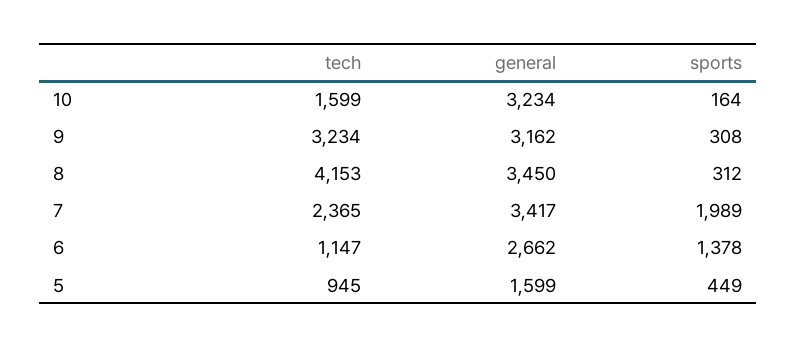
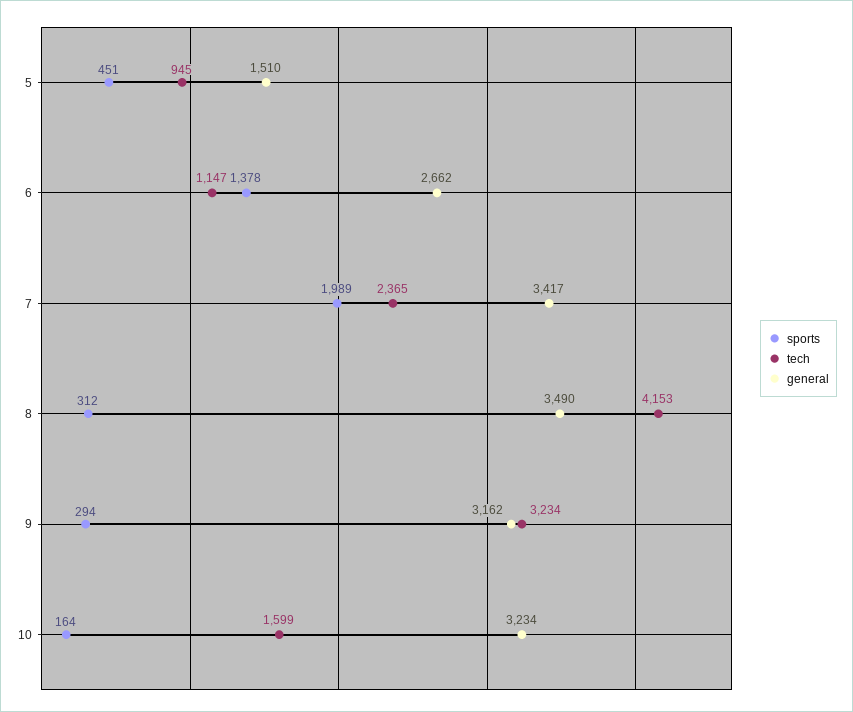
sports, 9: 308 -> 294
general, 8: 3450 -> 3490
general, 5: 1599 -> 1510
sports, 5: 449 -> 451

